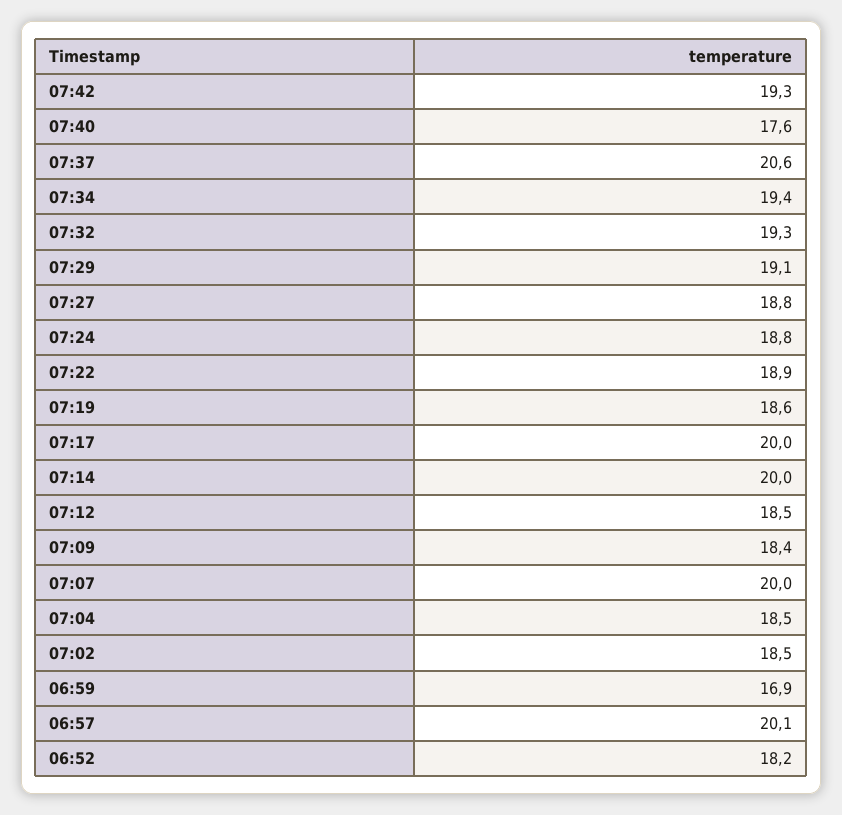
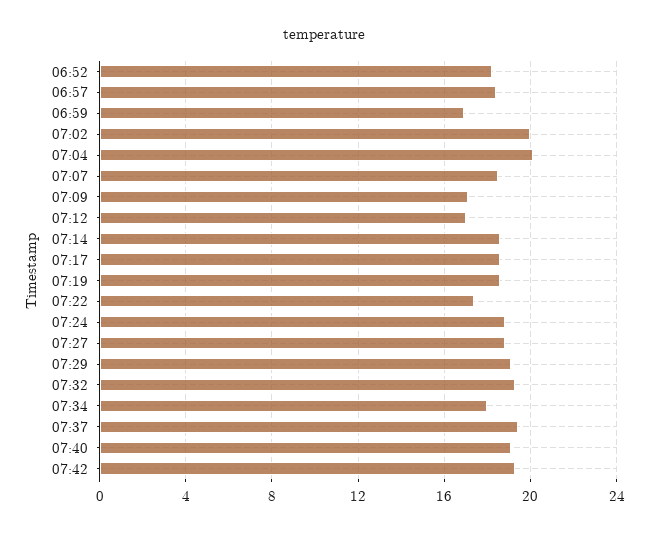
07:40: 17.6 -> 19
07:37: 20.6 -> 19.5
07:34: 19.4 -> 18
07:22: 18.9 -> 17.5
07:17: 20 -> 18.5
07:14: 20 -> 18.5
07:12: 18.5 -> 17
07:09: 18.4 -> 17
07:07: 20 -> 18.5
07:04: 18.5 -> 20
07:02: 18.5 -> 20
06:57: 20.1 -> 18.5

